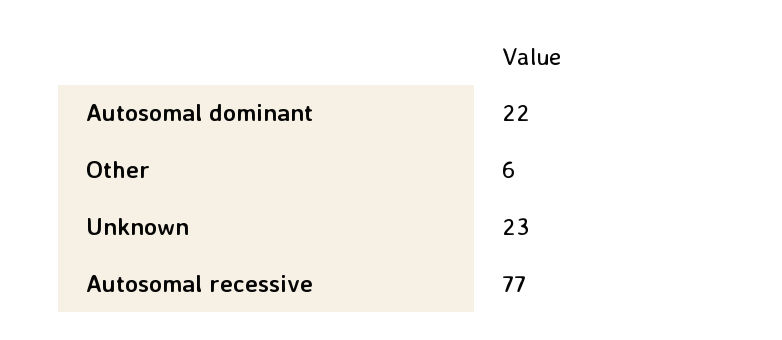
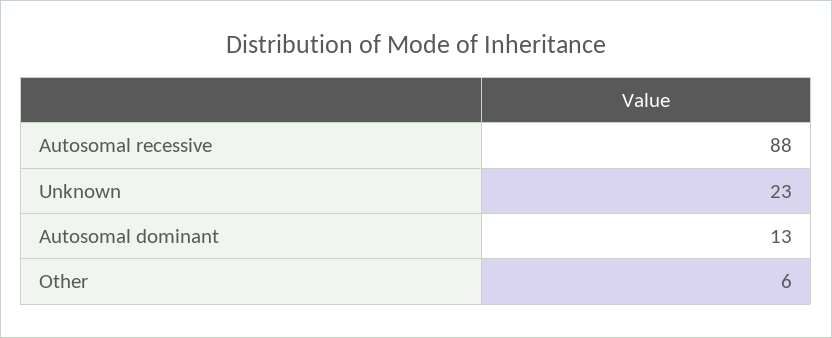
Autosomal dominant: 22 -> 13
Autosomal recessive: 77 -> 88

